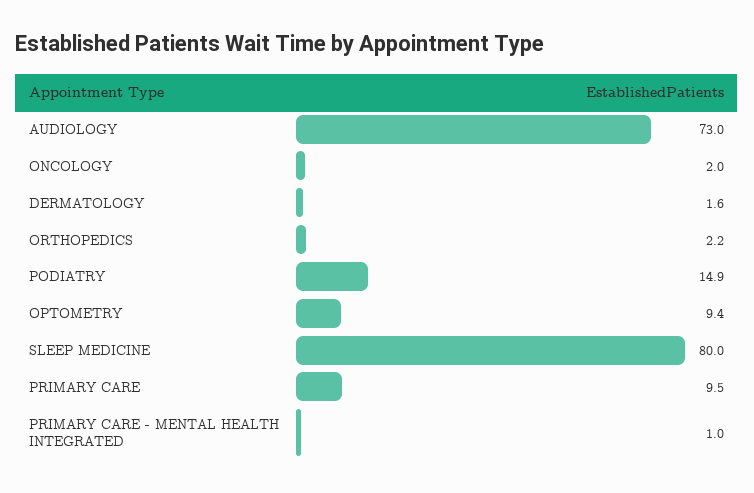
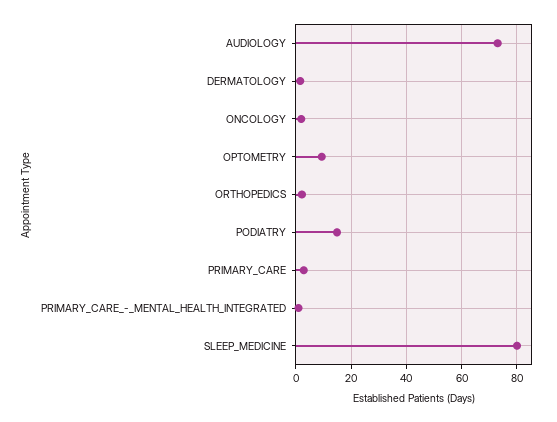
PRIMARY CARE: 9.5 -> 2.5

